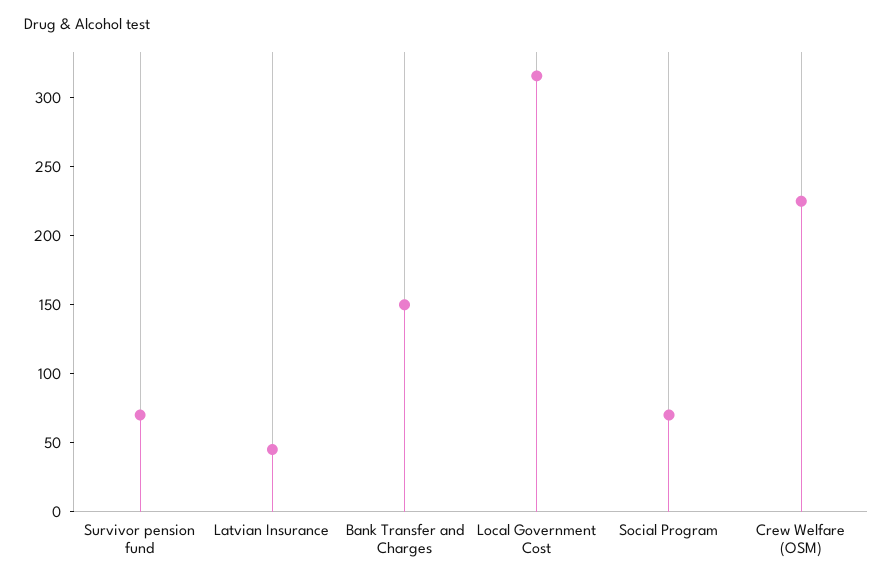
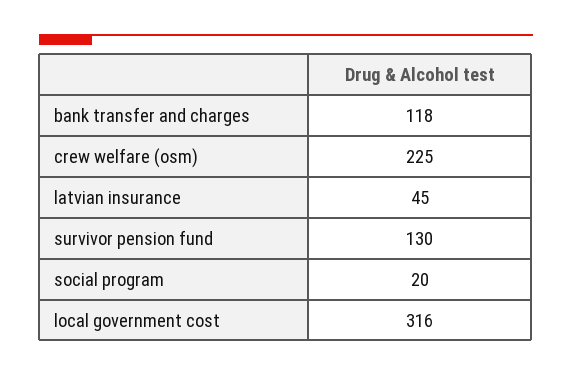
Survivor pension fund: 70 -> 130
Bank Transfer and Charges: 150 -> 118
Social Program: 70 -> 20

